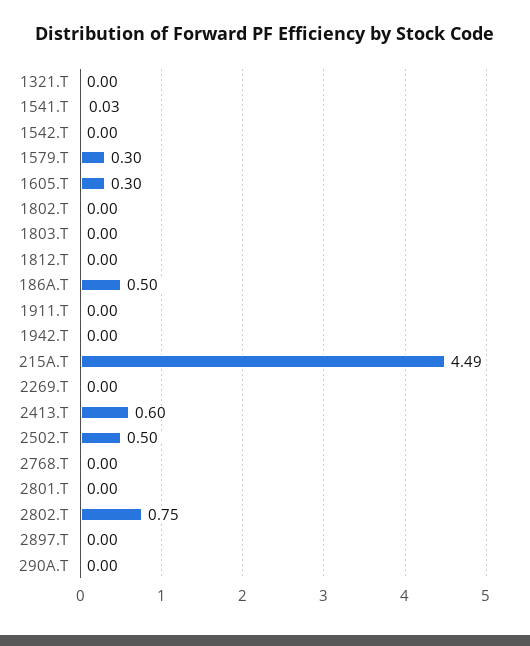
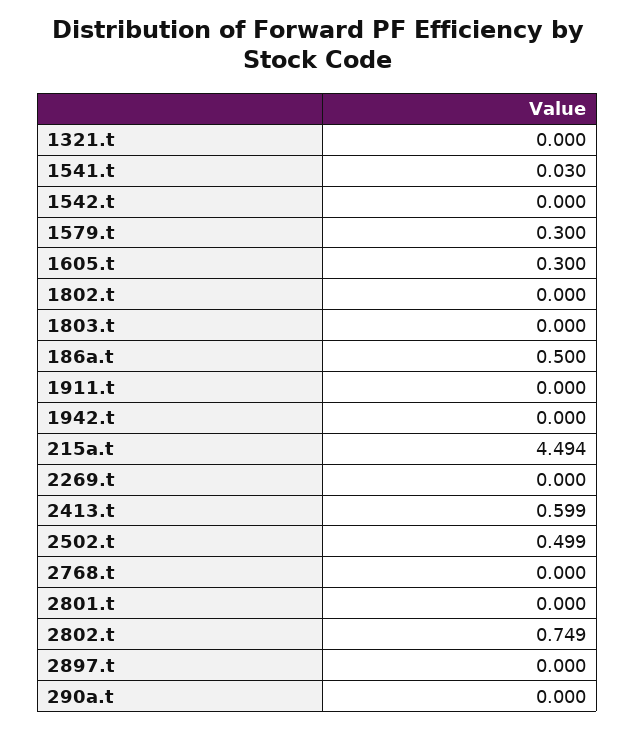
1812.T: 0 -> none

